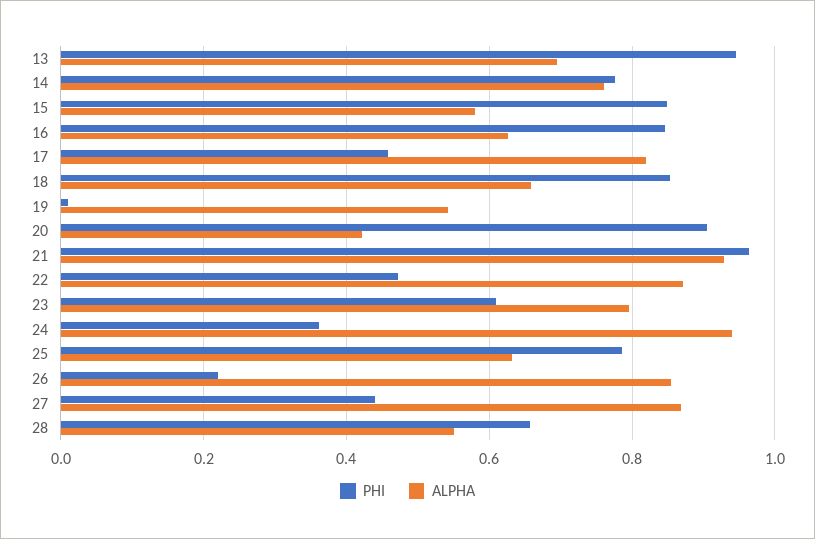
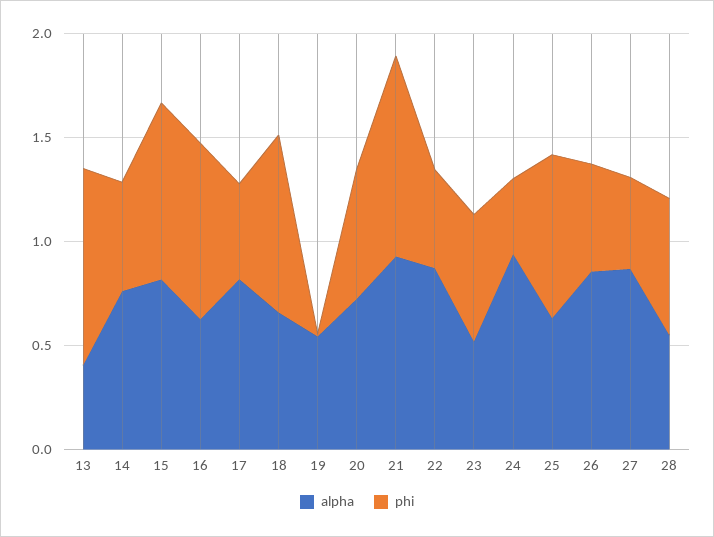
ALPHA, 13: 0.7 -> 0.4
PHI, 14: 0.78 -> 0.5
ALPHA, 15: 0.58 -> 0.8
PHI, 20: 0.9 -> 0.6
ALPHA, 20: 0.42 -> 0.7
ALPHA, 23: 0.8 -> 0.5
PHI, 26: 0.22 -> 0.5

